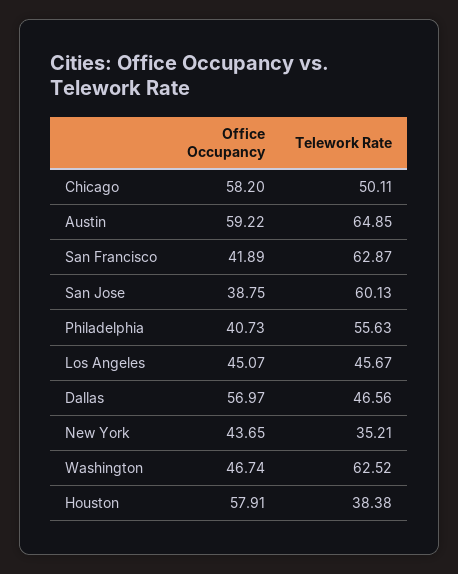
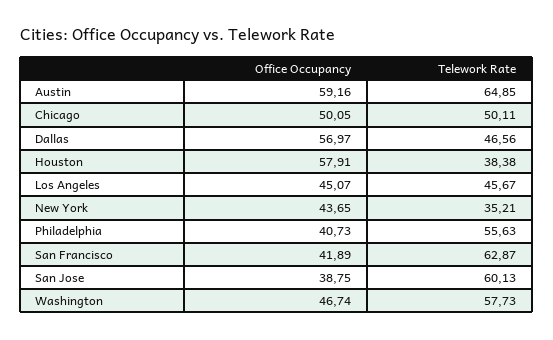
Office Occupancy, Chicago: 58.2 -> 50.05
Office Occupancy, Austin: 59.22 -> 59.16
Telework Rate, Washington: 62.52 -> 57.73

